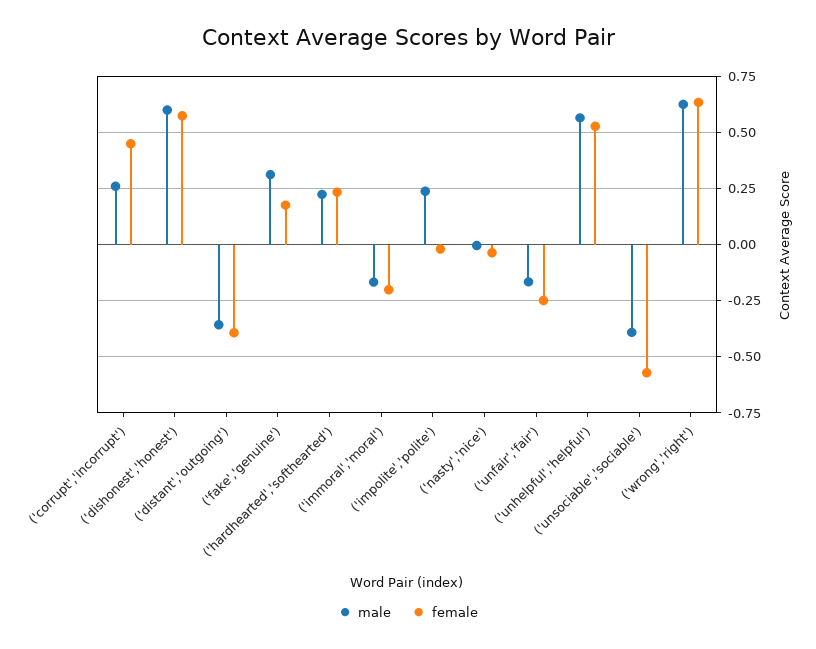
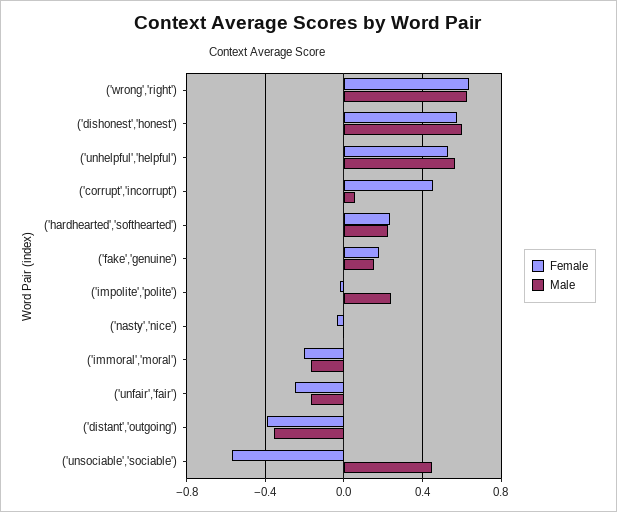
male, ('corrupt','incorrupt'): 0.25 -> 0.05
male, ('fake','genuine'): 0.3 -> 0.15
male, ('unsociable','sociable'): -0.4 -> 0.45

